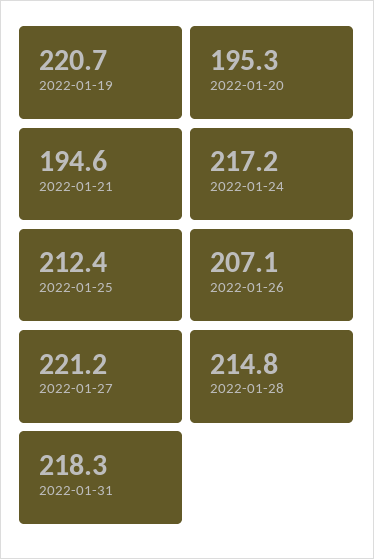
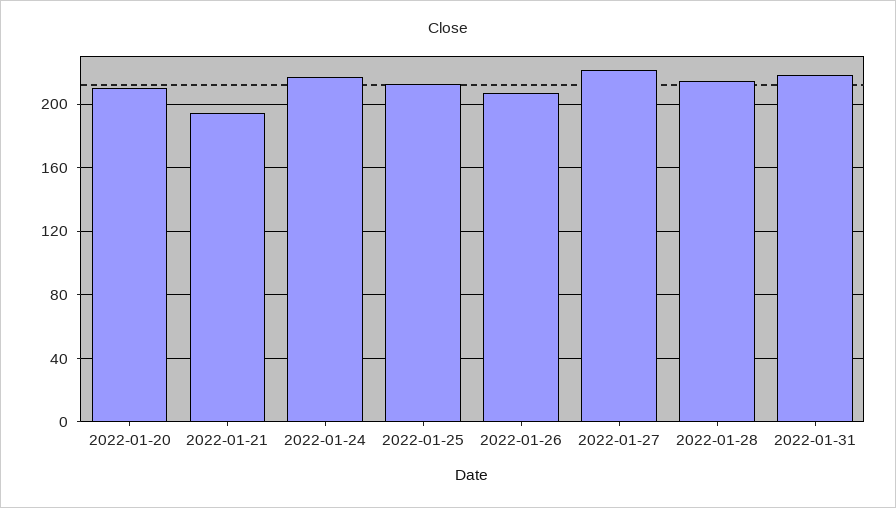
2022-01-19: 220.7 -> none
2022-01-20: 195.3 -> 210

